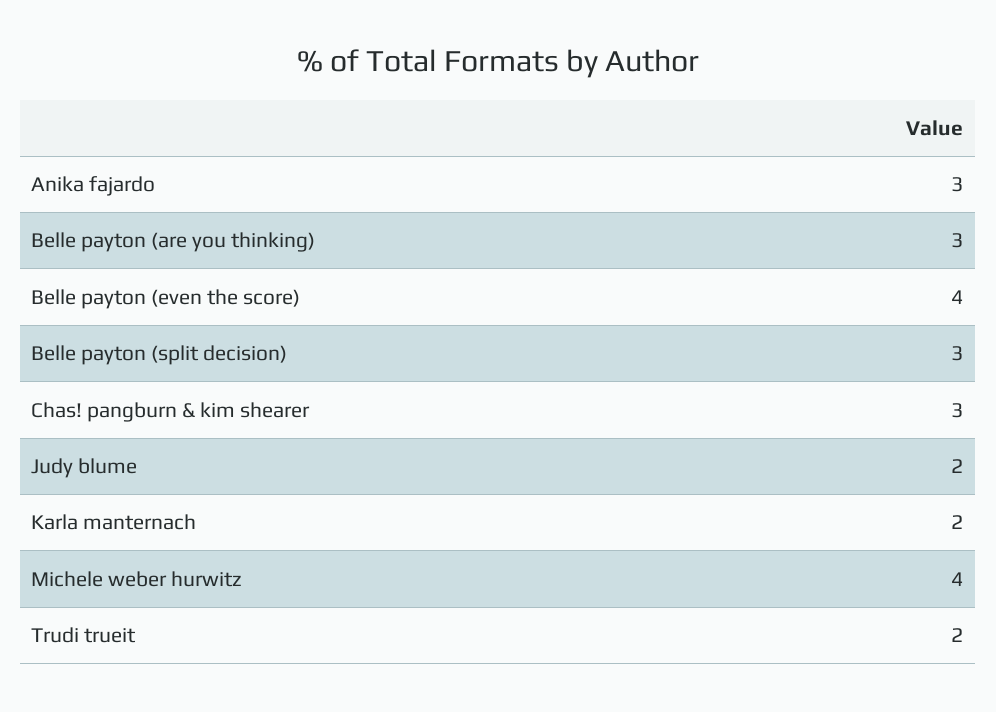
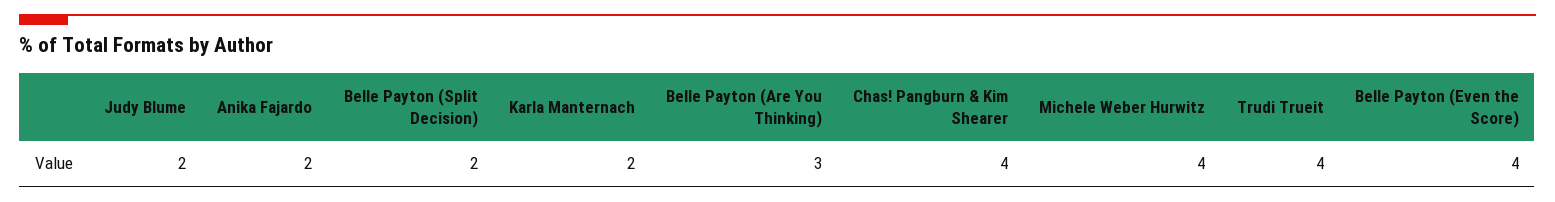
Anika fajardo: 3 -> 2
Belle payton (split decision): 3 -> 2
Chas! pangburn & kim shearer: 3 -> 4
Trudi trueit: 2 -> 4

